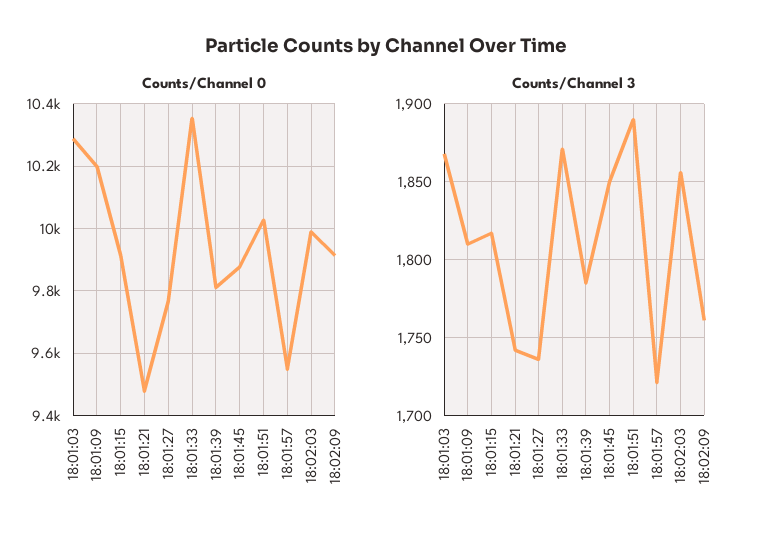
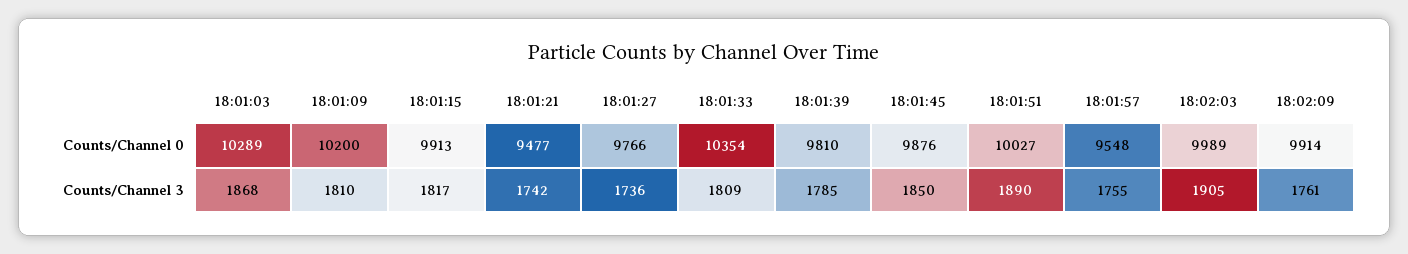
Counts/Channel 3, 18:01:33: 1870 -> 1809
Counts/Channel 3, 18:01:57: 1720 -> 1755
Counts/Channel 3, 18:02:03: 1855 -> 1905

